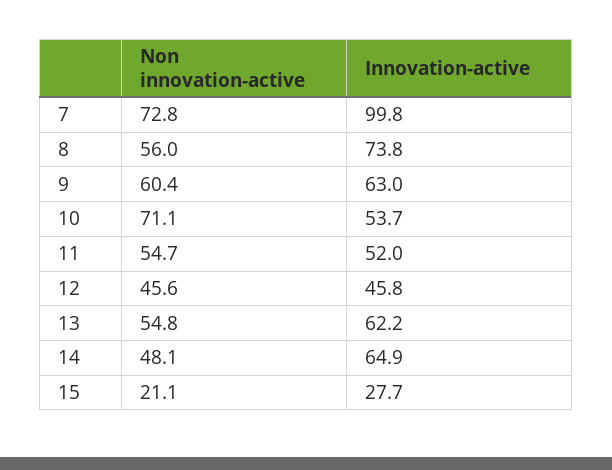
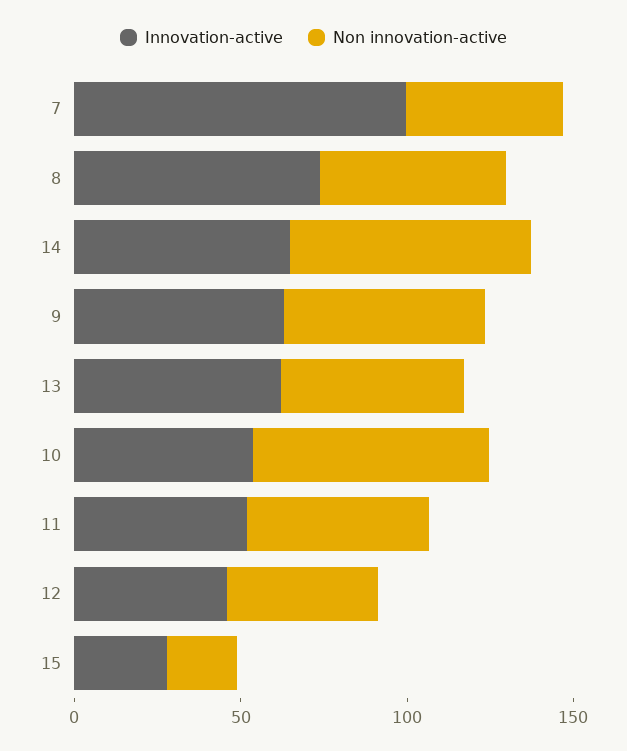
Non innovation-active, 7: 72.8 -> 50
Non innovation-active, 14: 48.1 -> 70

